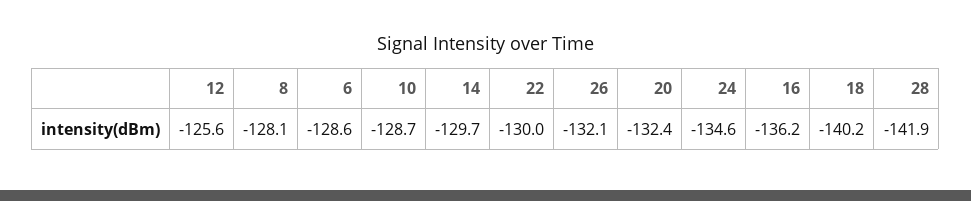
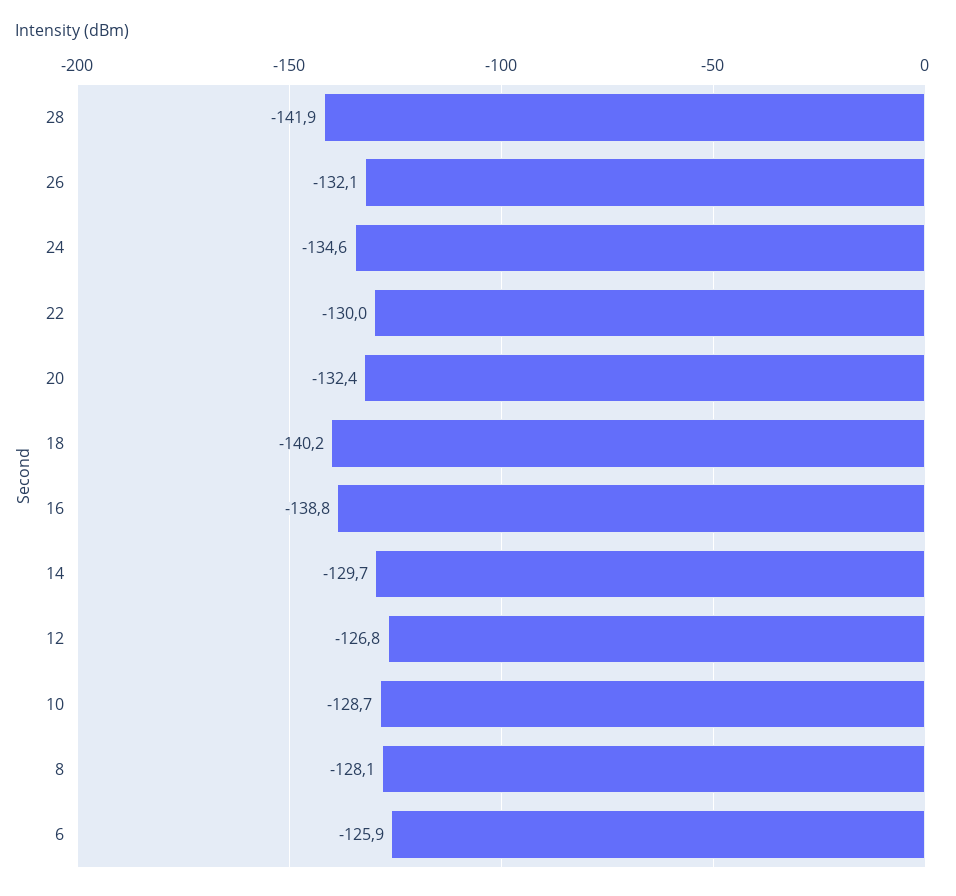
12: -125.6 -> -126.8
6: -128.6 -> -125.9
16: -136.2 -> -138.8

